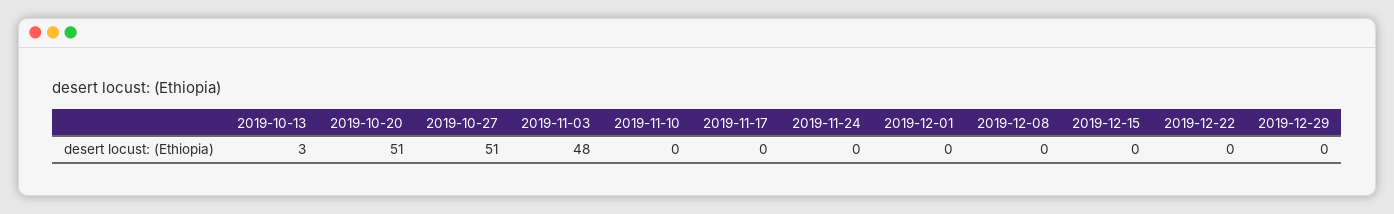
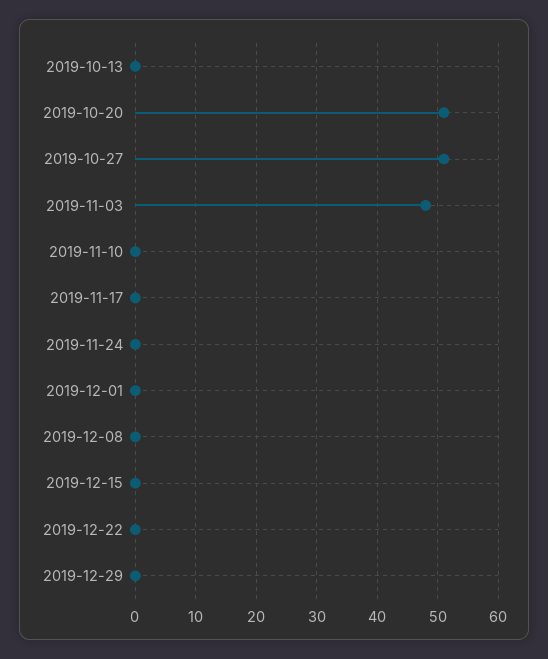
2019-10-13: 3 -> 0

